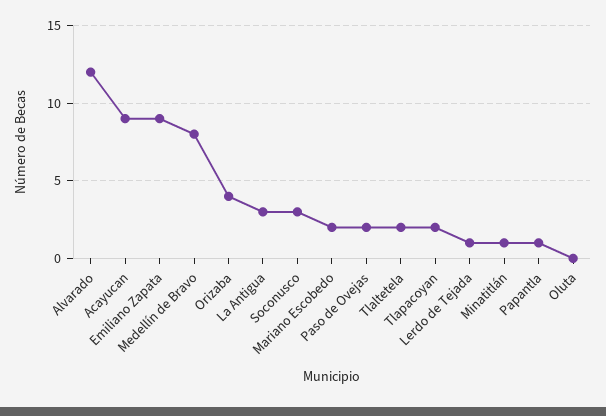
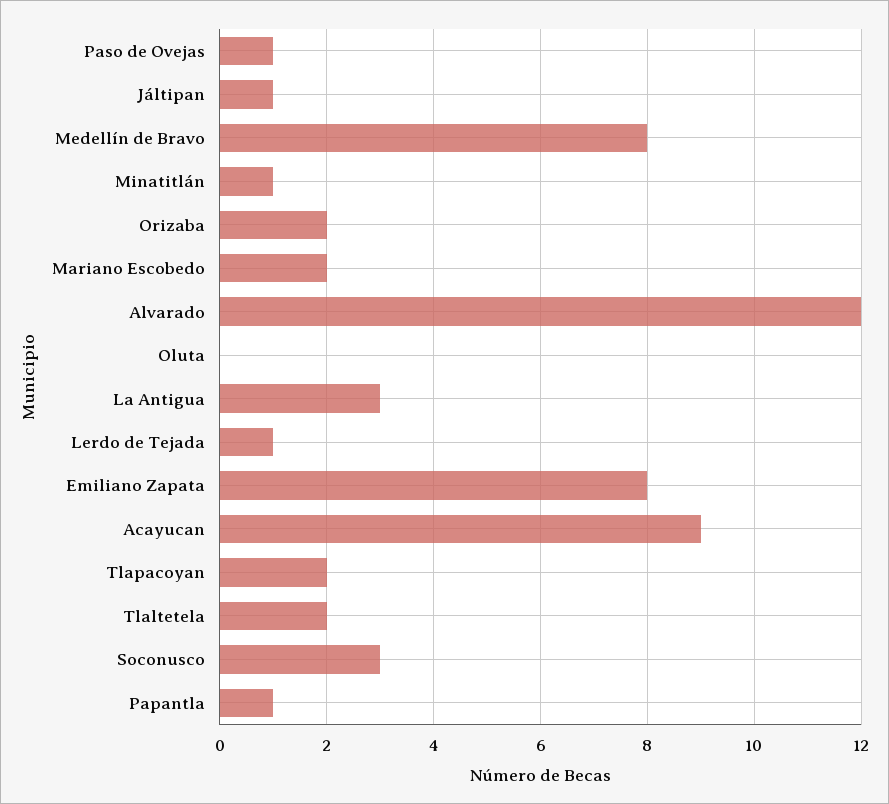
Emiliano Zapata: 9 -> 8
Orizaba: 4 -> 2
Paso de Ovejas: 2 -> 1
Jáltipan: none -> 1

